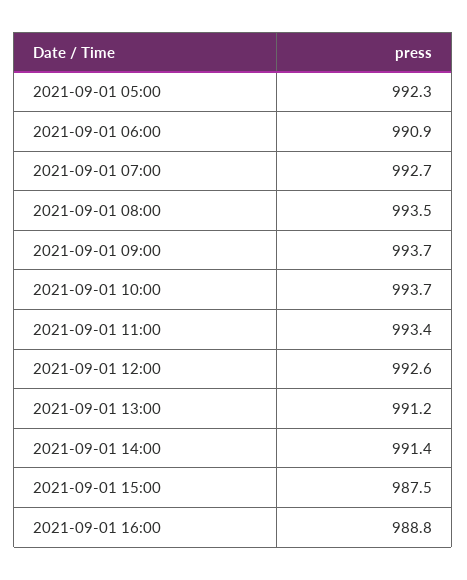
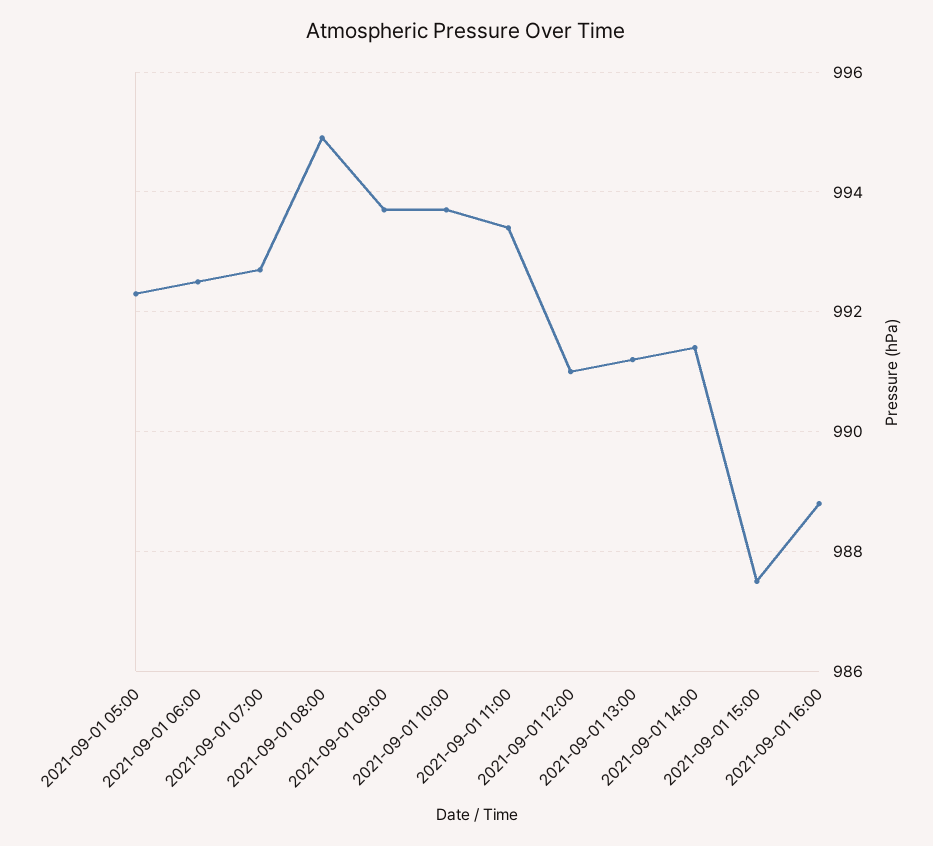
2021-09-01 06:00: 990.9 -> 992.5
2021-09-01 08:00: 993.5 -> 995
2021-09-01 12:00: 992.6 -> 991

